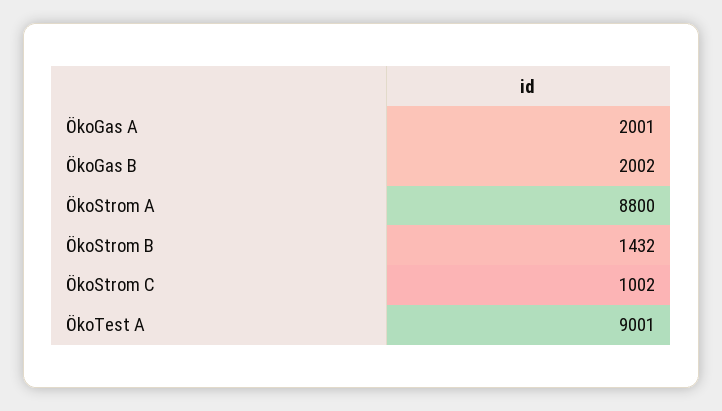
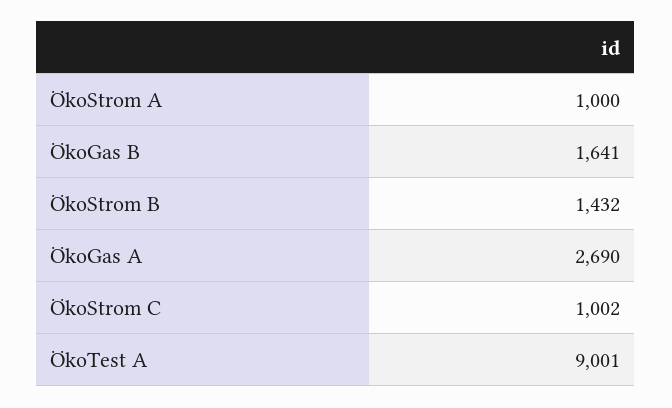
ÖkoGas A: 2001 -> 2690
ÖkoGas B: 2002 -> 1641
ÖkoStrom A: 8800 -> 1000

